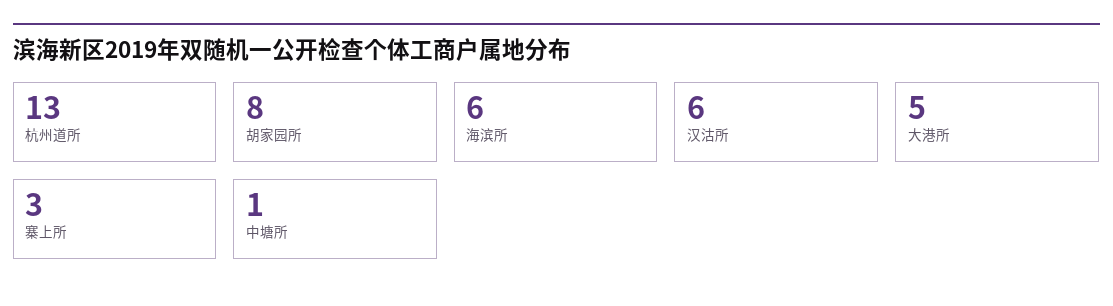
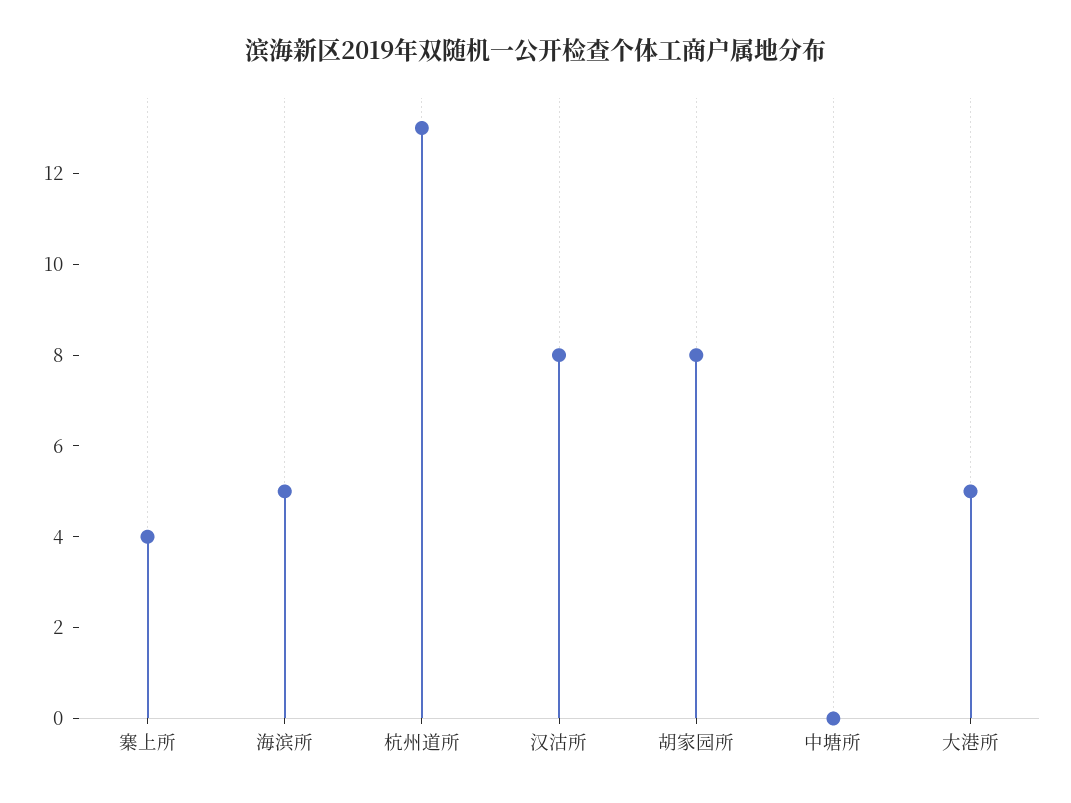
海滨所: 6 -> 5
汉沽所: 6 -> 8
寨上所: 3 -> 4
中塘所: 1 -> 0

